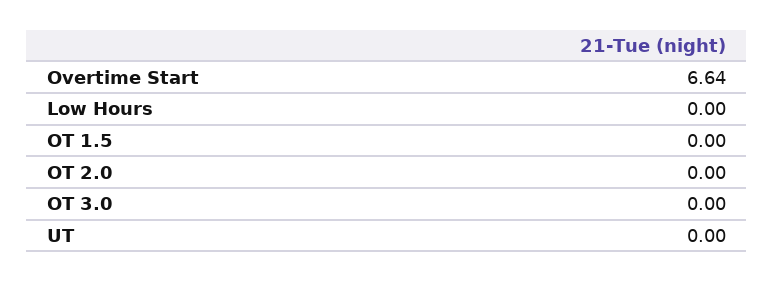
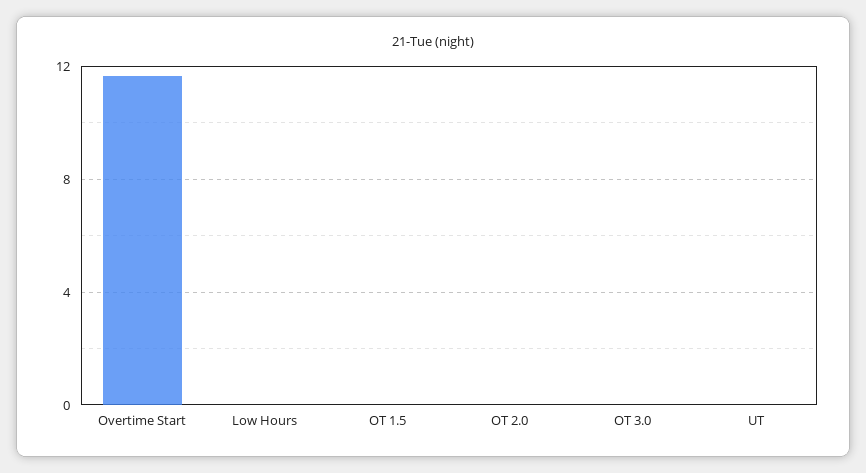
Overtime Start: 6.64 -> 11.5

